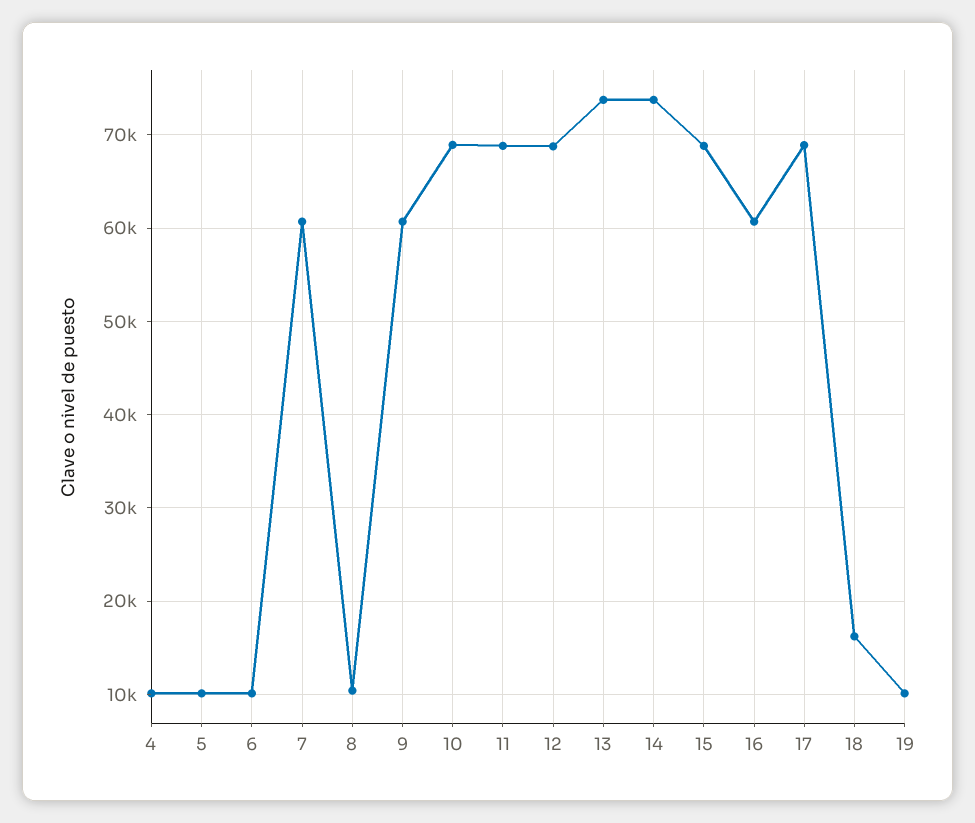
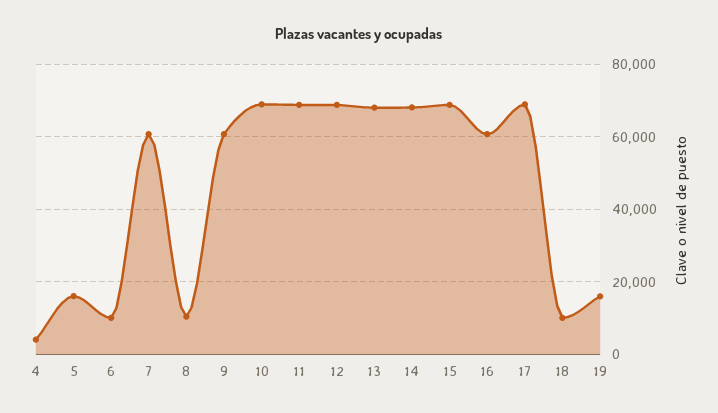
4: 10000 -> 4000
5: 10000 -> 16000
13: 74000 -> 68000
14: 74000 -> 68000
18: 16000 -> 10000
19: 10000 -> 16000

